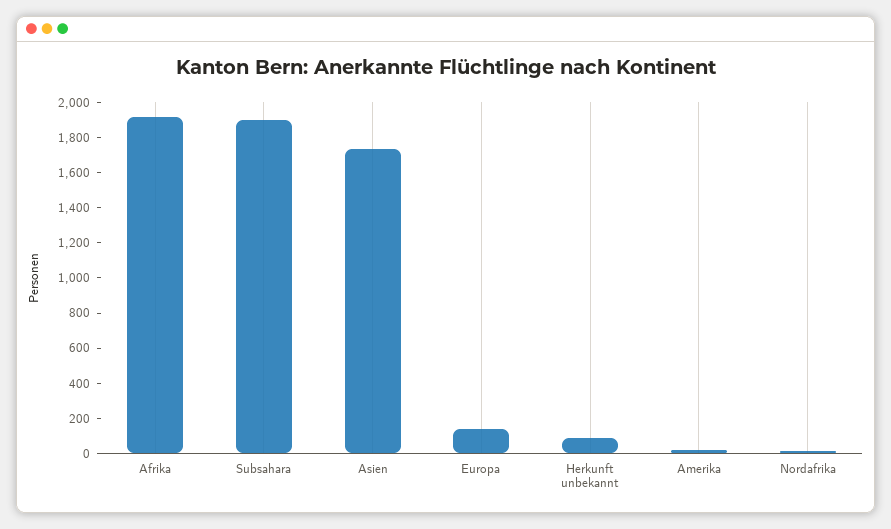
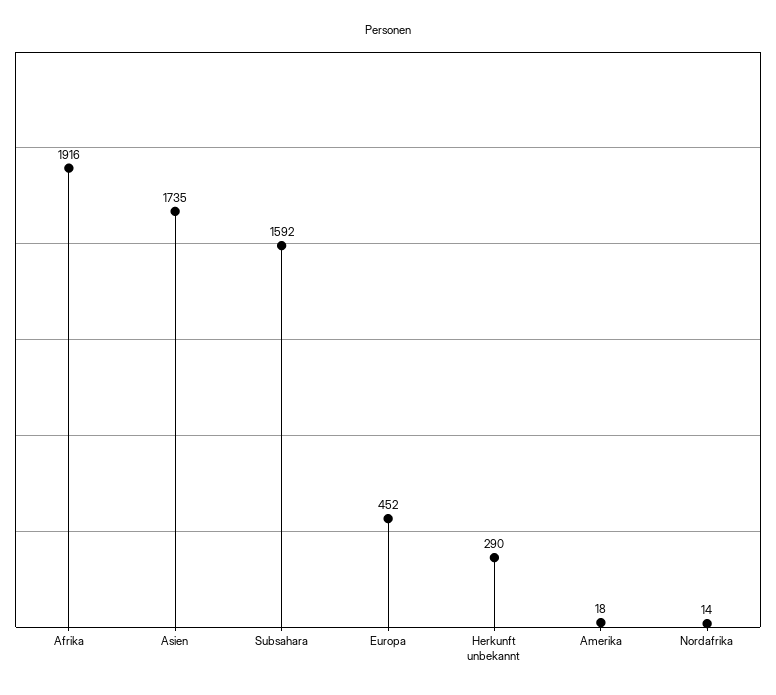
Subsahara: 1900 -> 1592
Europa: 150 -> 452
Herkunft unbekannt: 100 -> 290

